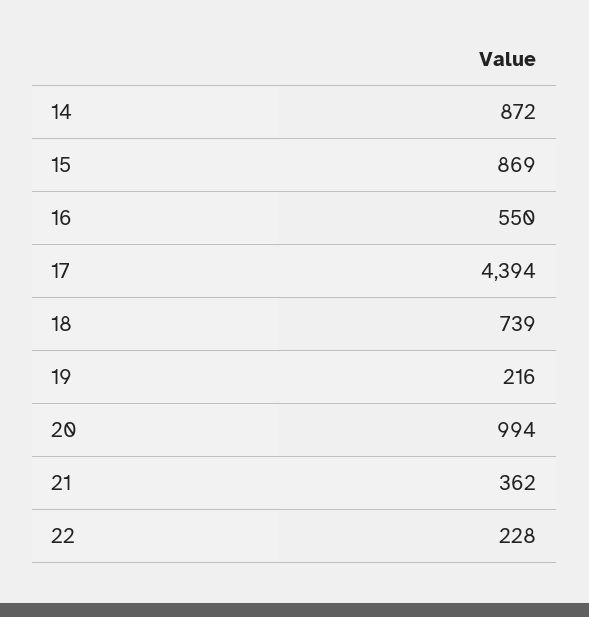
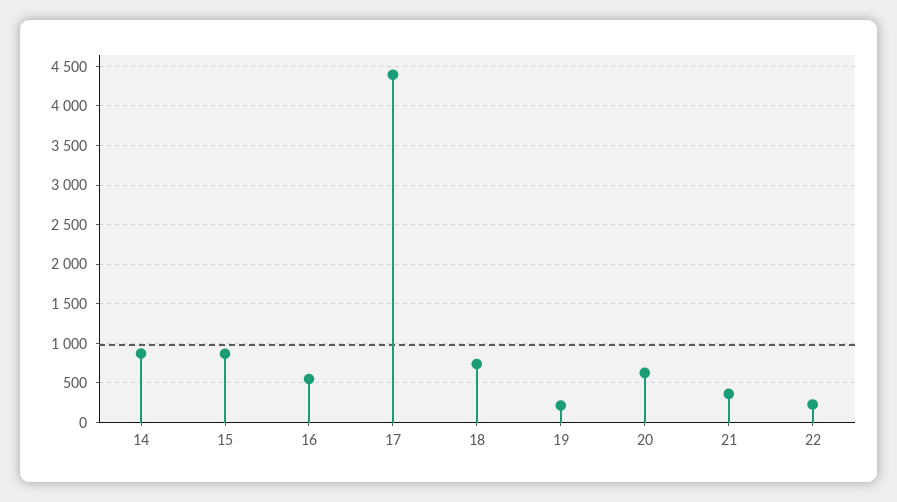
20: 994 -> 600

